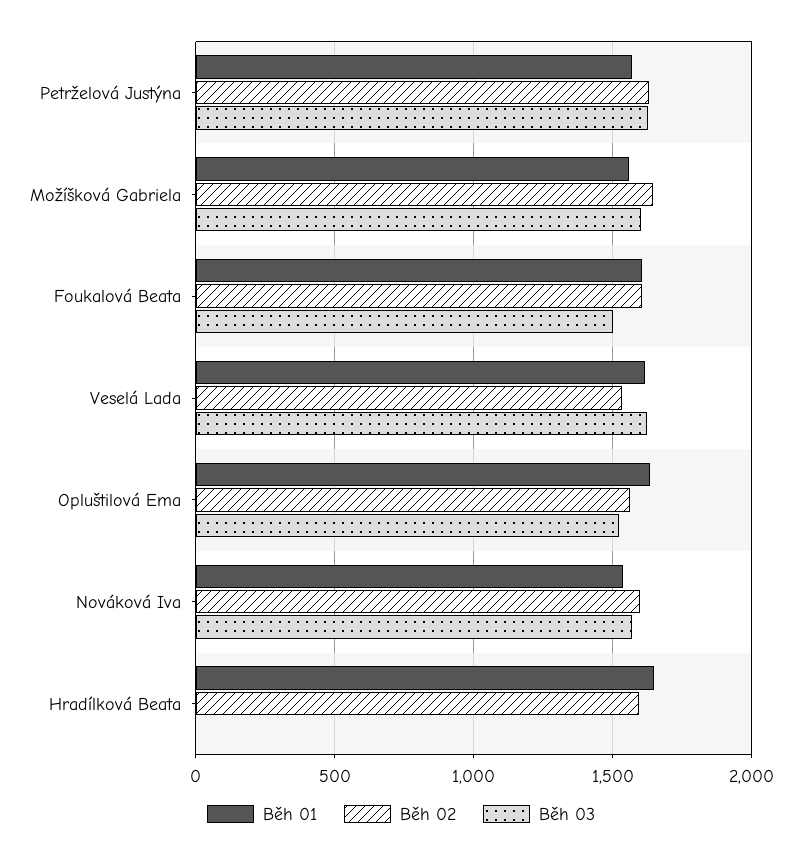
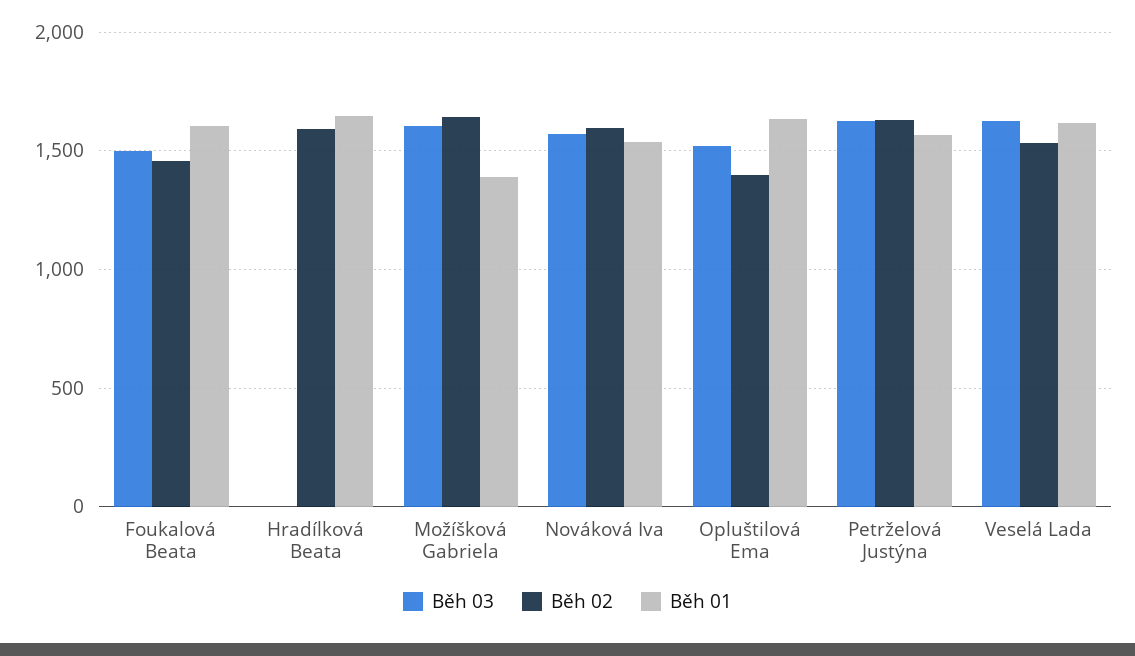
Běh 01, Možíšková Gabriela: 1550 -> 1400
Běh 02, Foukalová Beata: 1600 -> 1450
Běh 02, Opluštilová Ema: 1550 -> 1400

